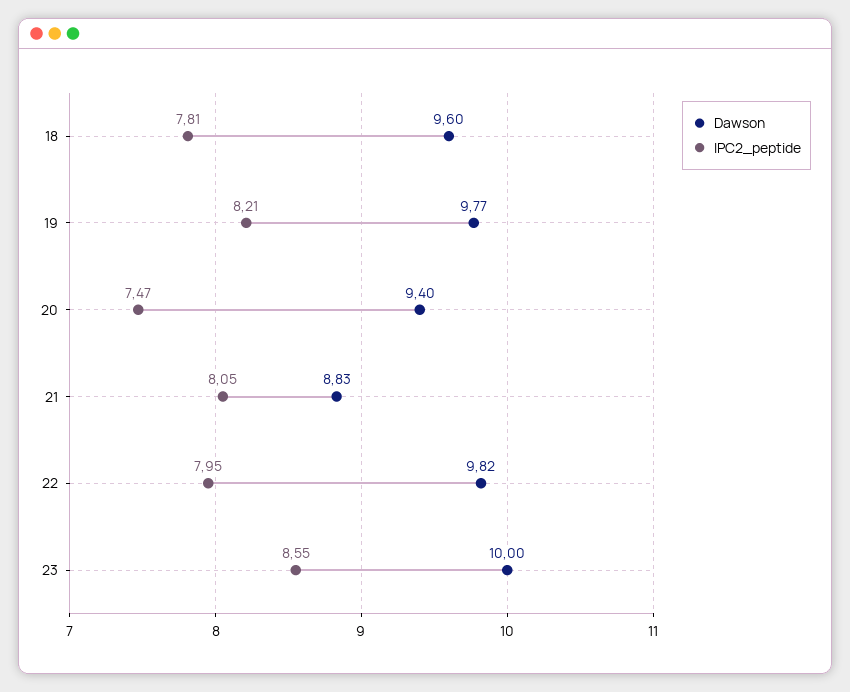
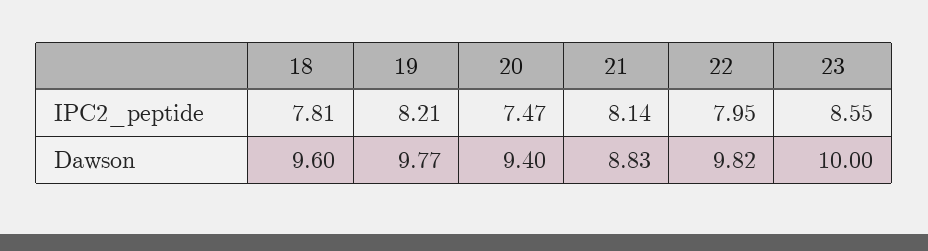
IPC2_peptide, 21: 8.05 -> 8.14

